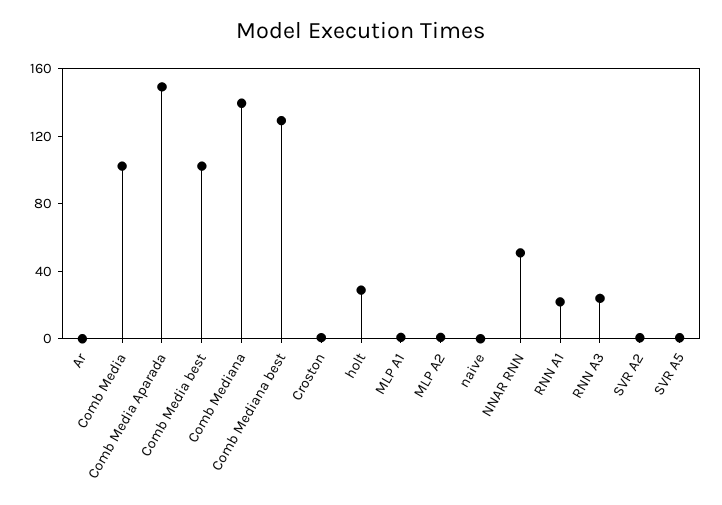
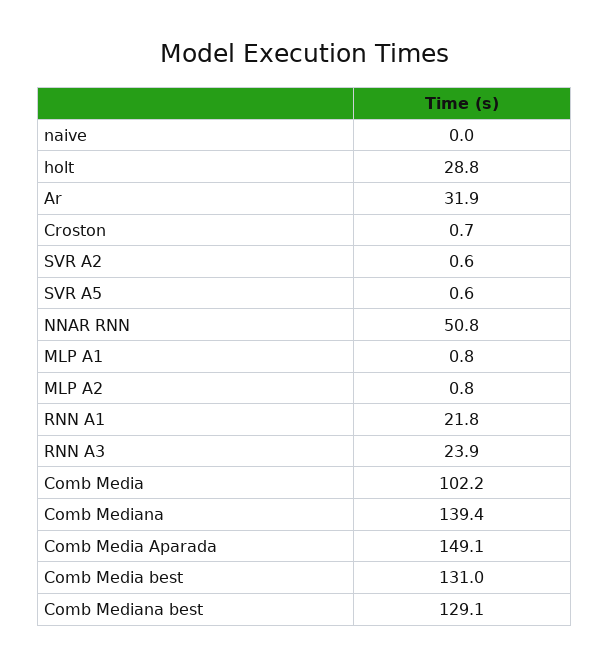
Ar: 0 -> 31.9
Comb Media best: 100 -> 131

